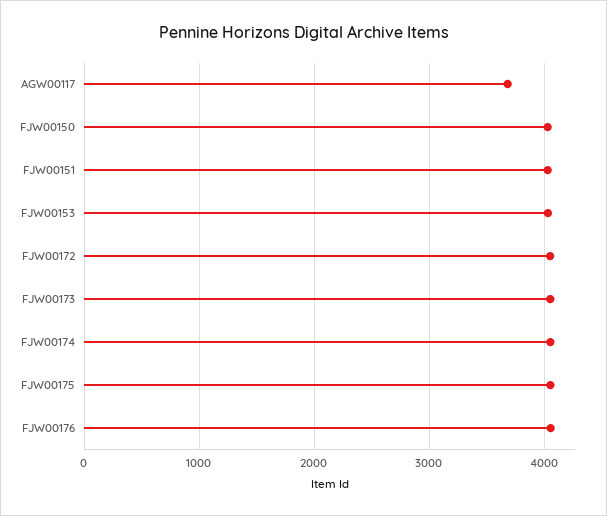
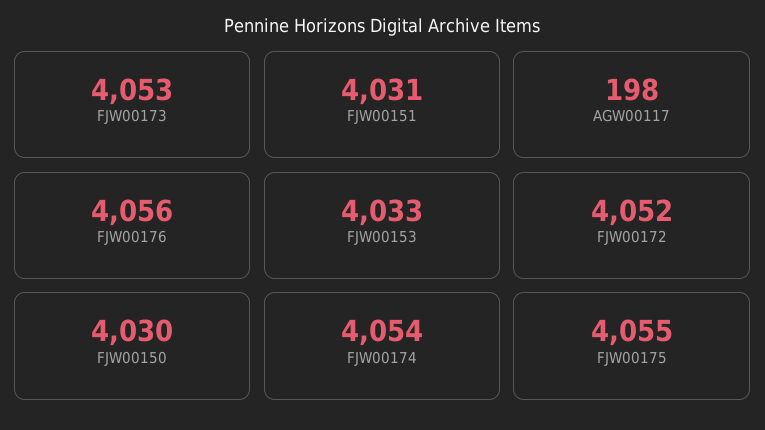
AGW00117: 3700 -> 198

